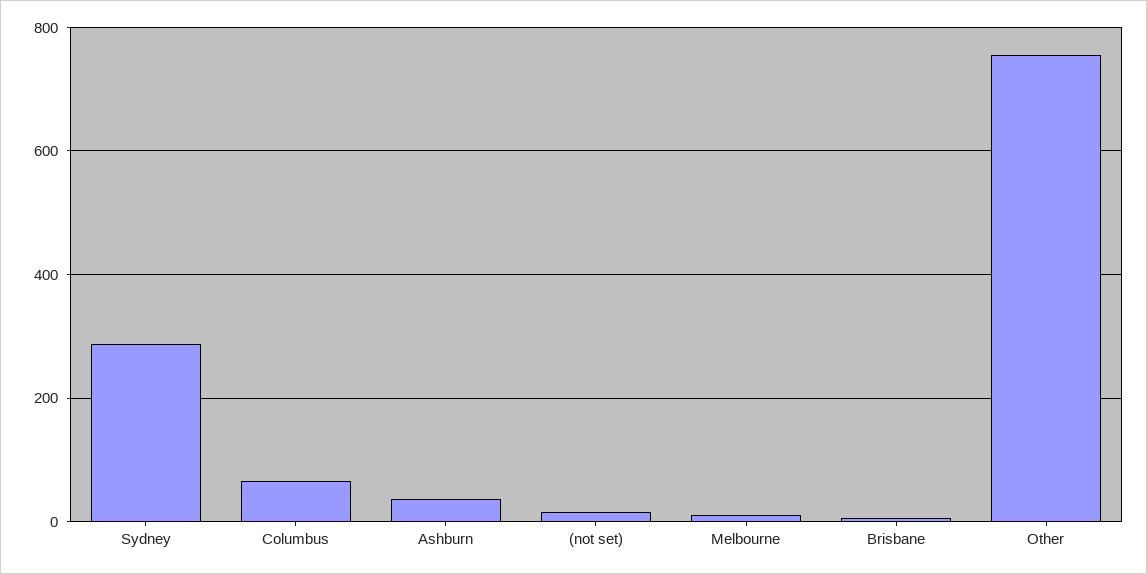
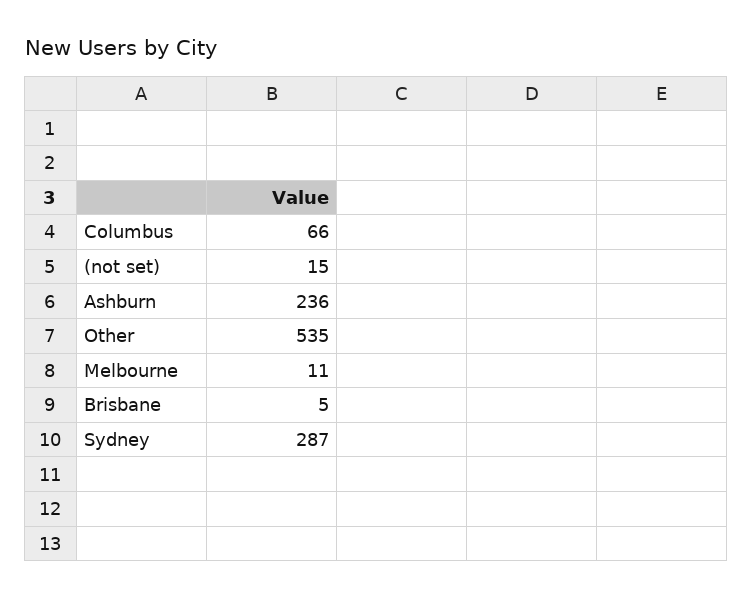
Ashburn: 40 -> 236
Other: 760 -> 535

